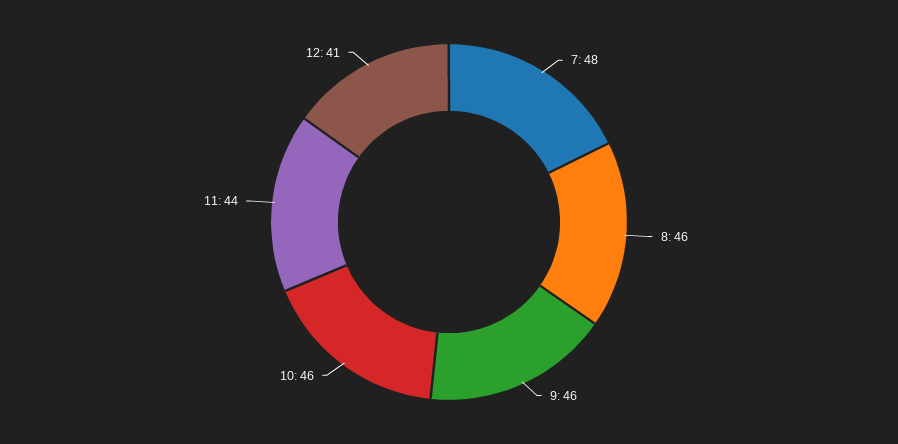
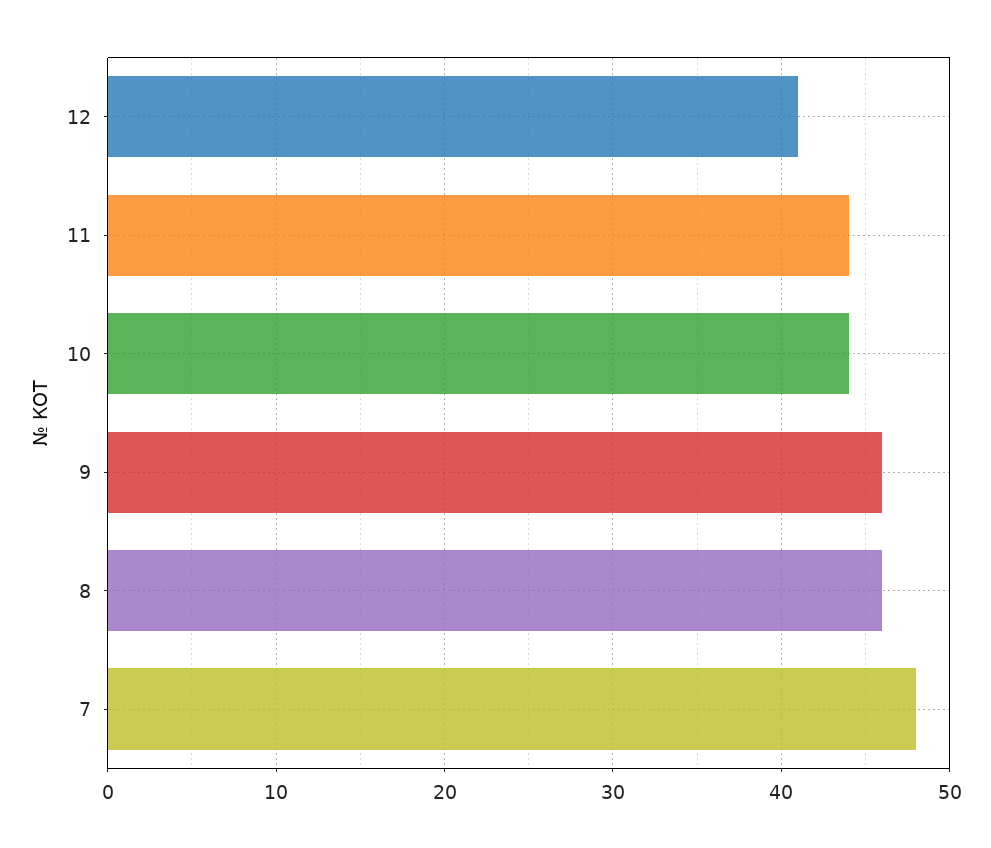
10: 46 -> 44

